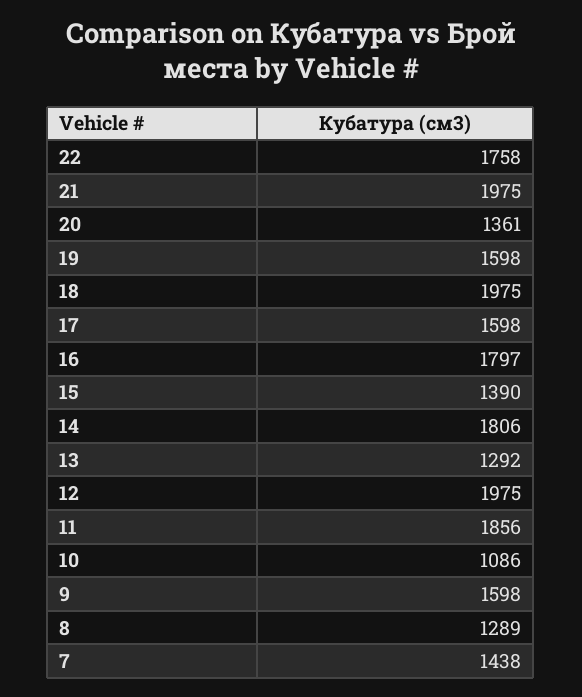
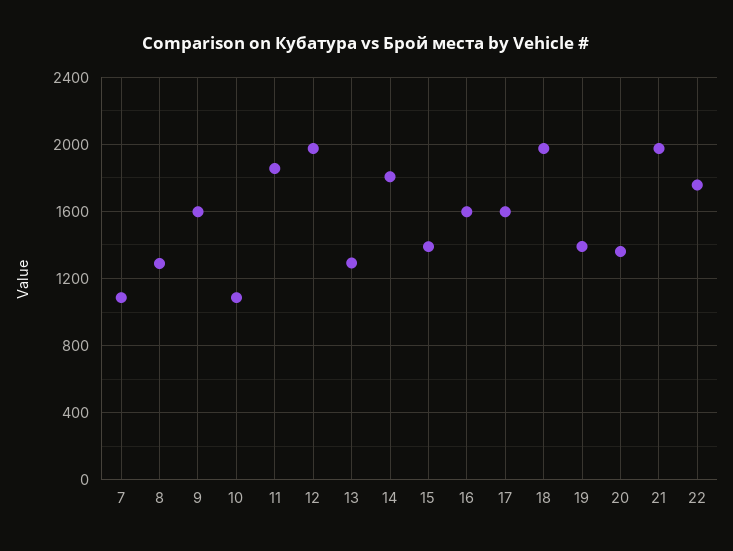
19: 1598 -> 1400
16: 1797 -> 1600
7: 1438 -> 1100

